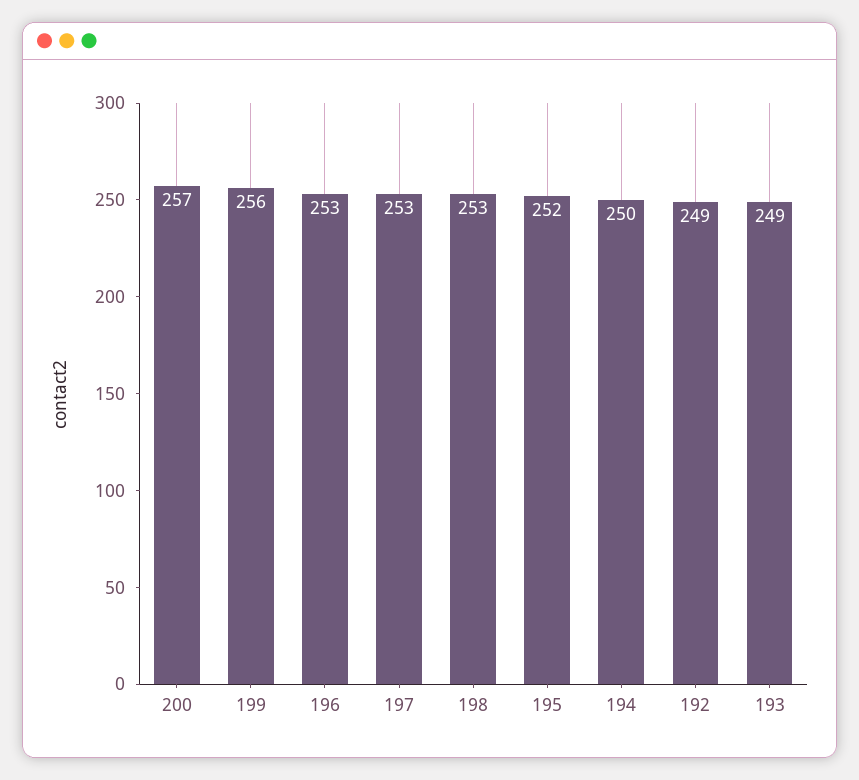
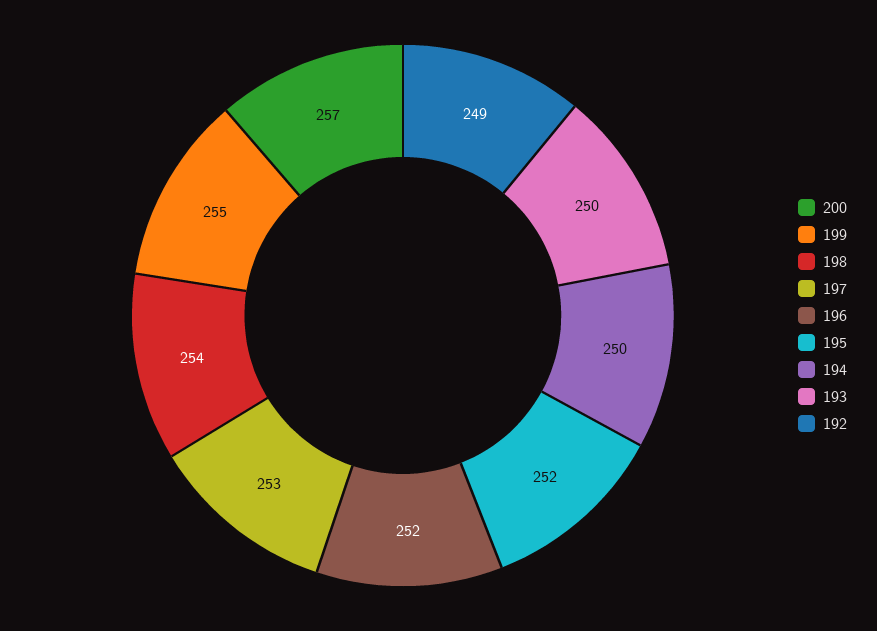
199: 256 -> 255
196: 253 -> 252
198: 253 -> 254
193: 249 -> 250

